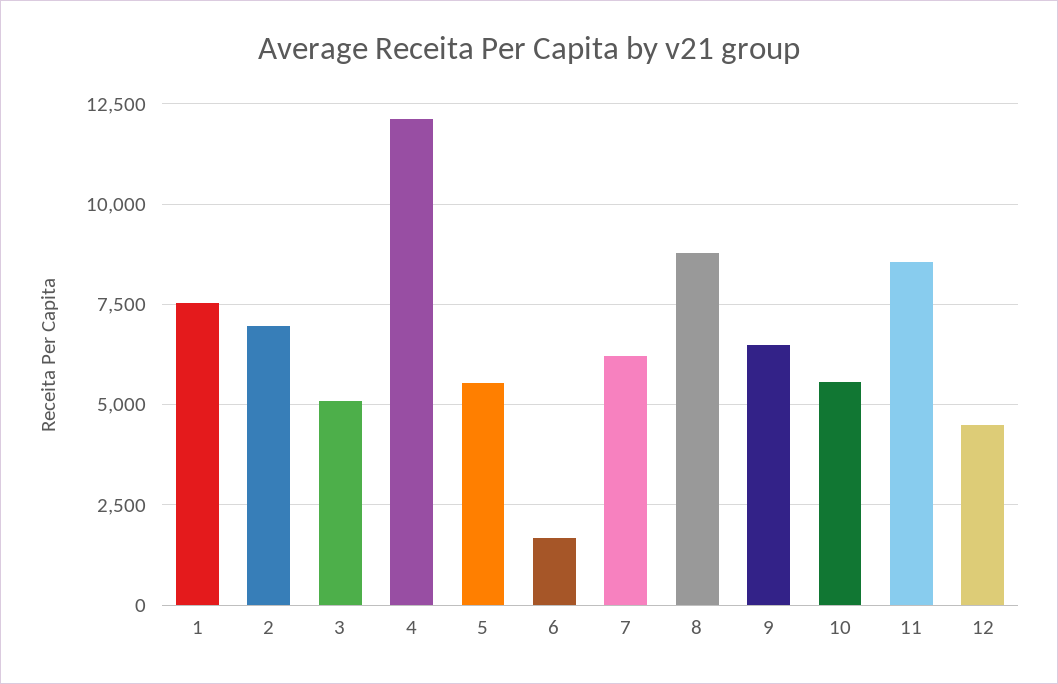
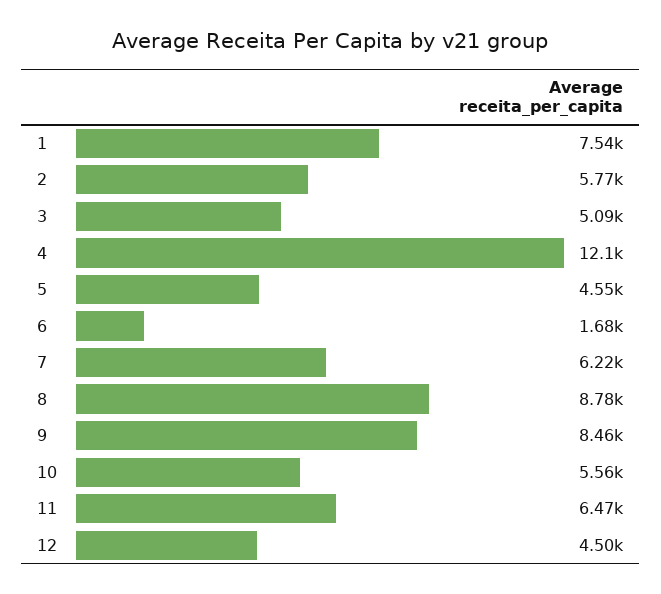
2: 7000 -> 5770
5: 5500 -> 4550
9: 6500 -> 8460
11: 8500 -> 6470

